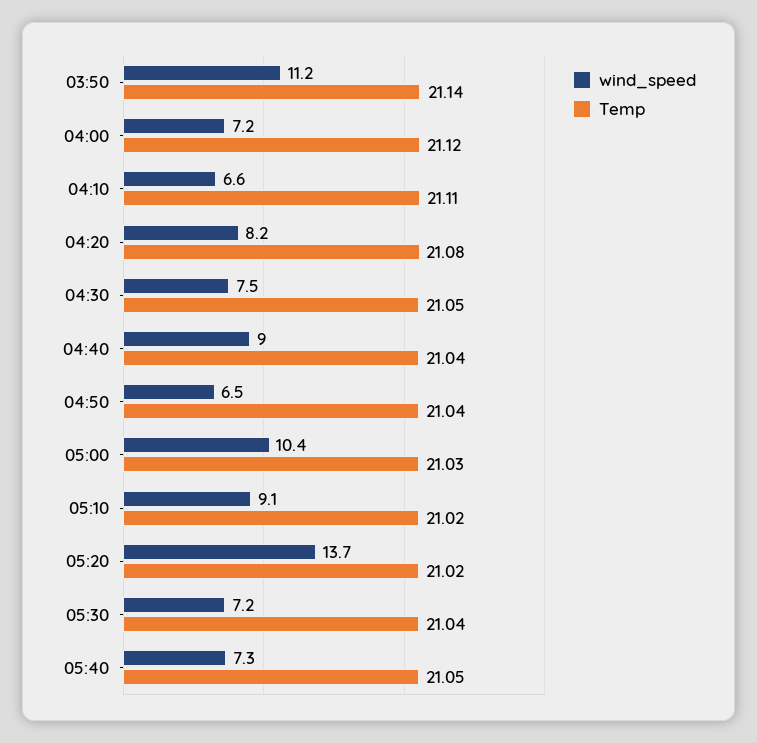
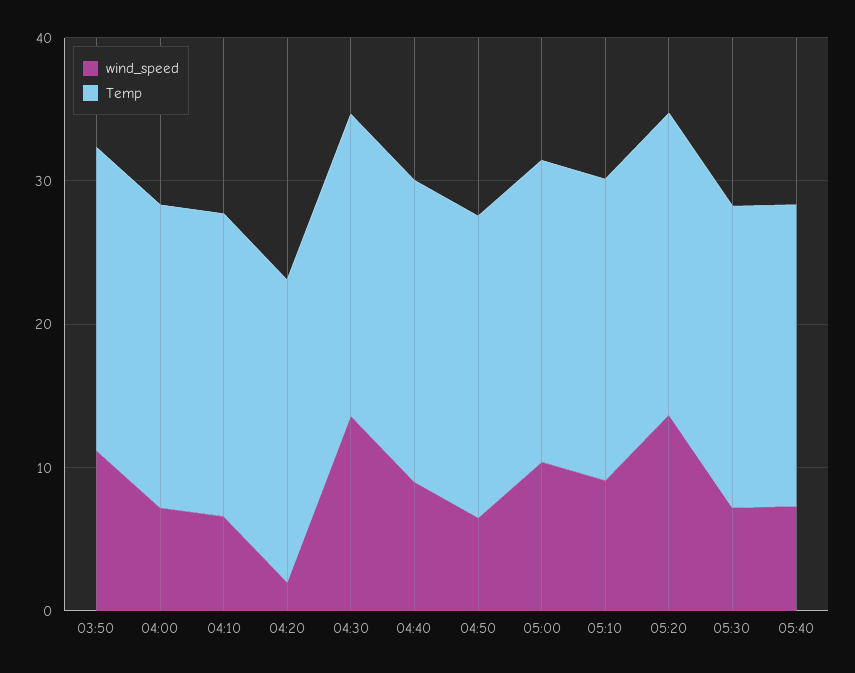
wind_speed, 04:20: 8.2 -> 2
wind_speed, 04:30: 7.5 -> 14

